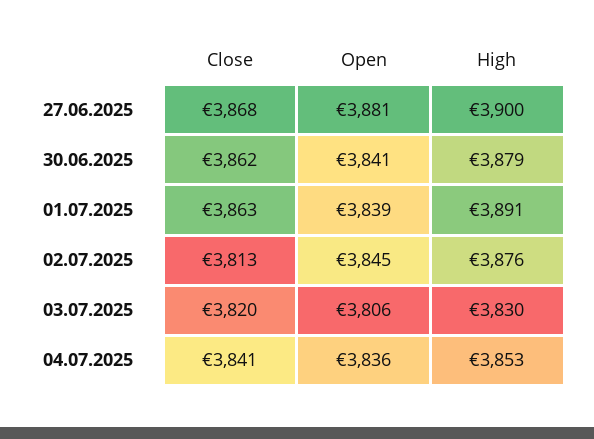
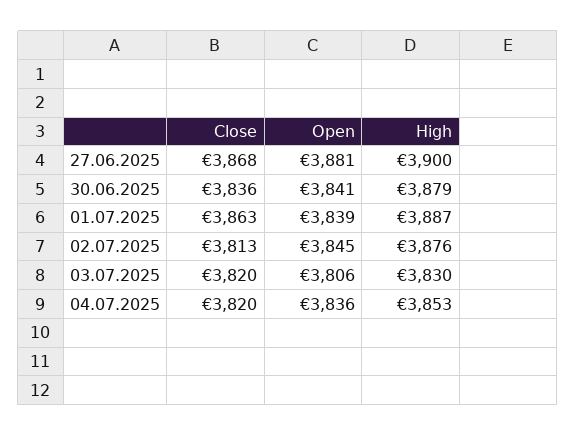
Close, 30.06.2025: 3862 -> 3836
High, 01.07.2025: 3891 -> 3887
Close, 04.07.2025: 3841 -> 3820

